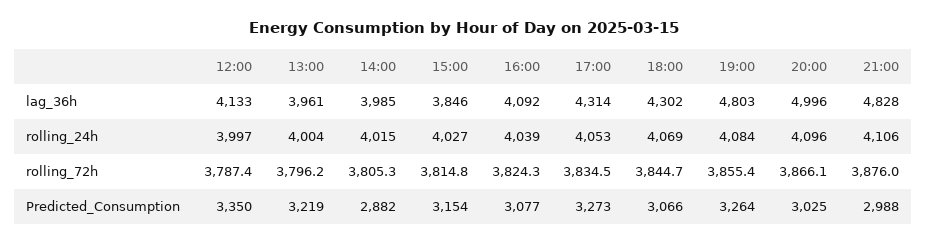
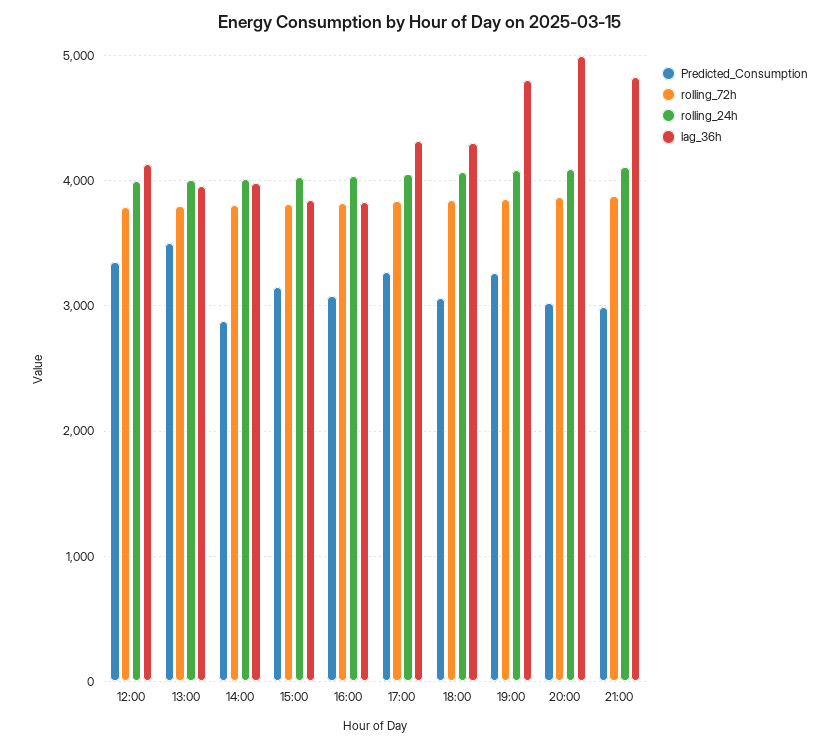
lag_36h, 16:00: 4092 -> 3800
Predicted_Consumption, 13:00: 3219 -> 3500

